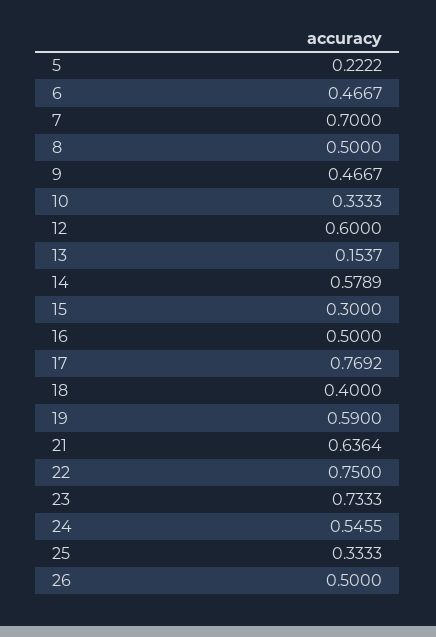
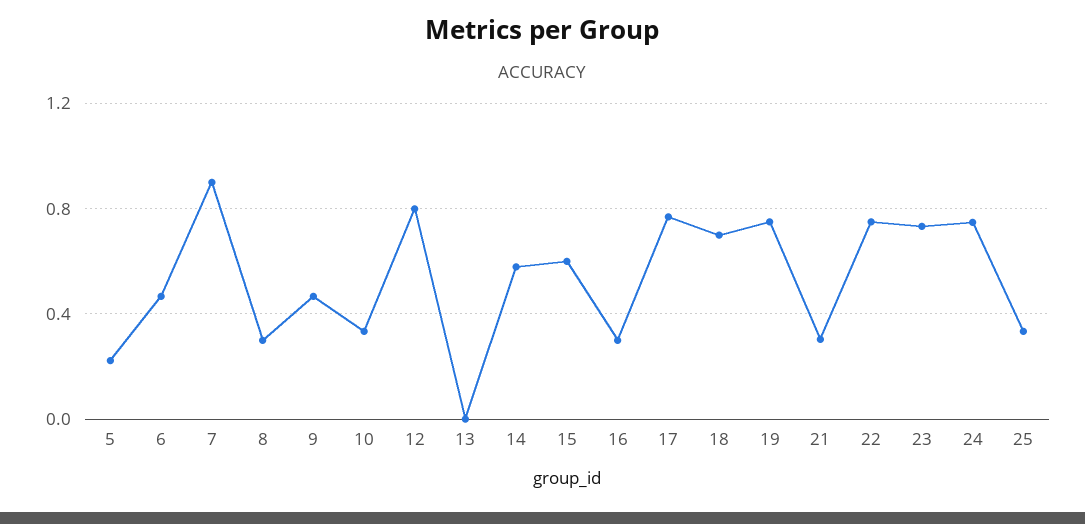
7: 0.7 -> 0.9
8: 0.5 -> 0.3
12: 0.6 -> 0.8
13: 0.1537 -> 0
15: 0.3 -> 0.6
16: 0.5 -> 0.3
18: 0.4 -> 0.7
19: 0.59 -> 0.75
21: 0.6364 -> 0.3
24: 0.5455 -> 0.75
26: 0.5 -> none

